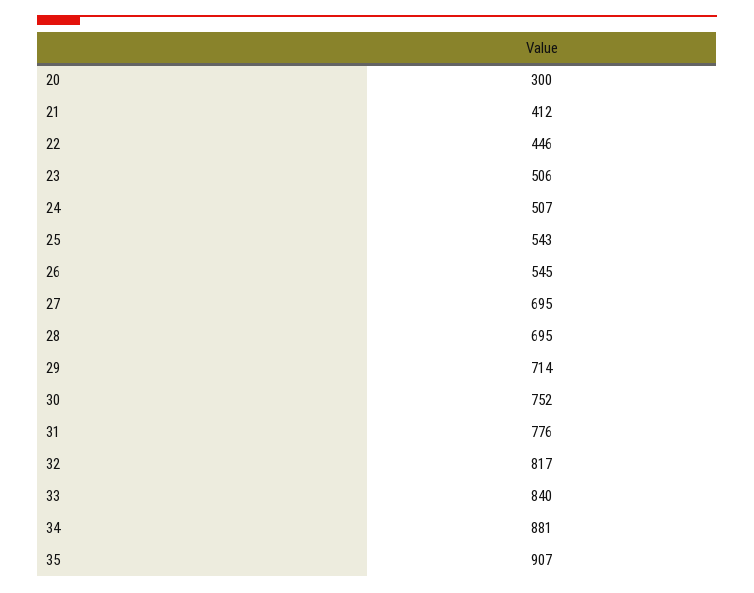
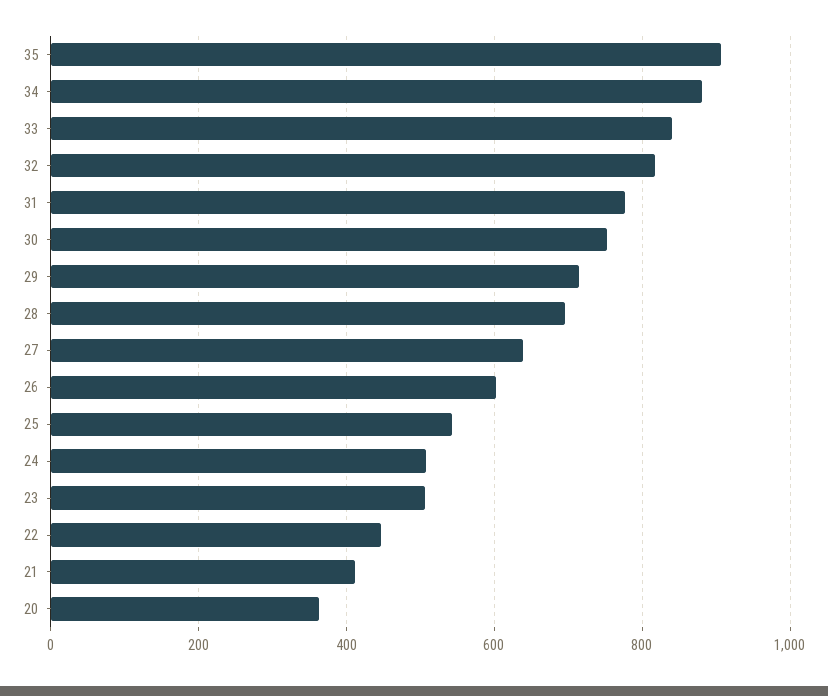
20: 300 -> 360
26: 545 -> 600
27: 695 -> 640

